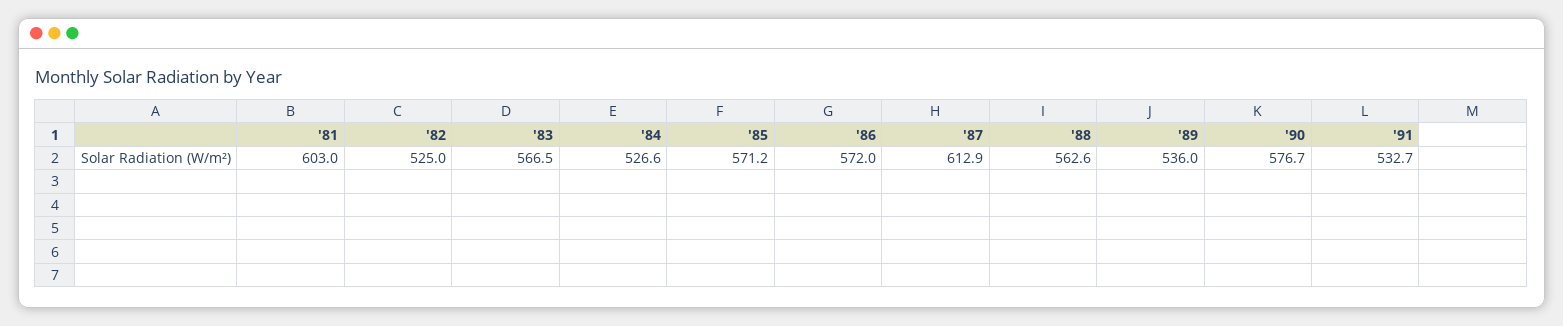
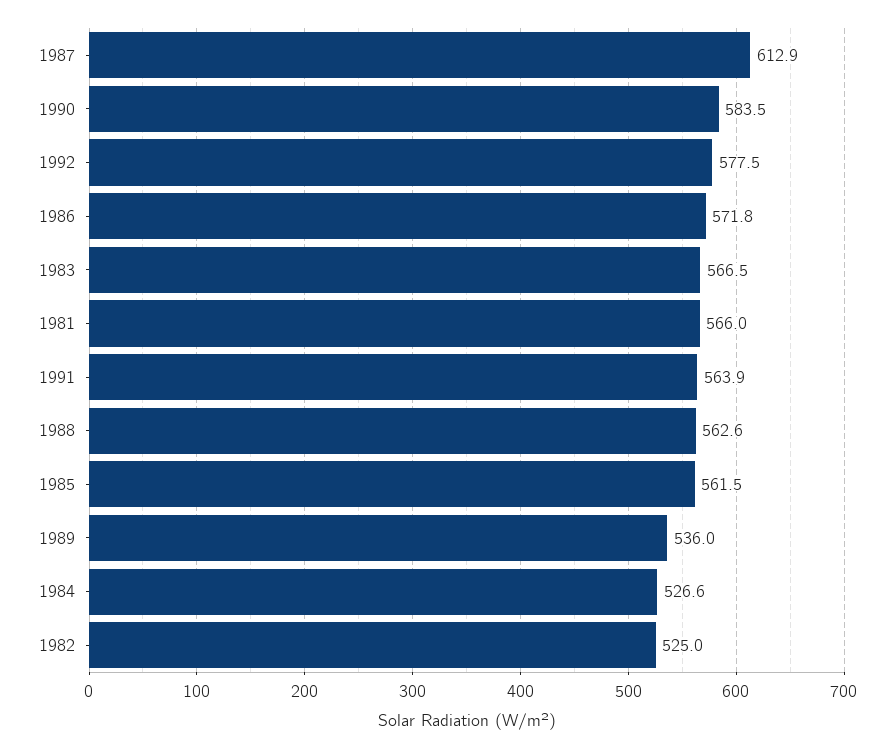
'81: 603 -> 566
'85: 571.2 -> 561.5
'86: 572 -> 571.8
'90: 576.7 -> 583.5
'91: 532.7 -> 563.9
1992: none -> 577.5

